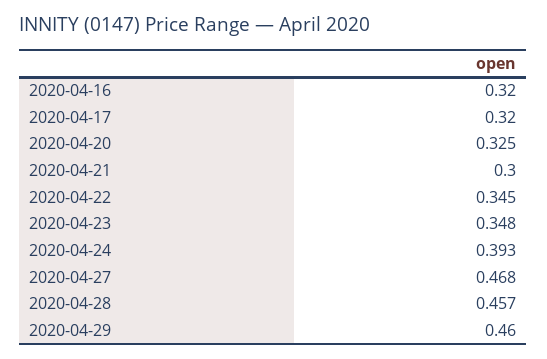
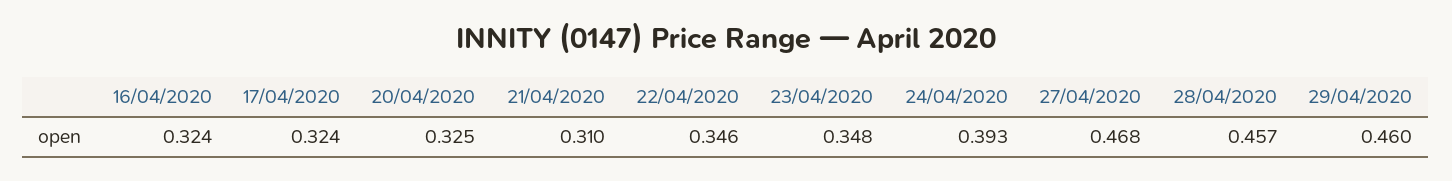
2020-04-16: 0.32 -> 0.324
2020-04-17: 0.32 -> 0.324
2020-04-21: 0.3 -> 0.31
2020-04-22: 0.345 -> 0.346

